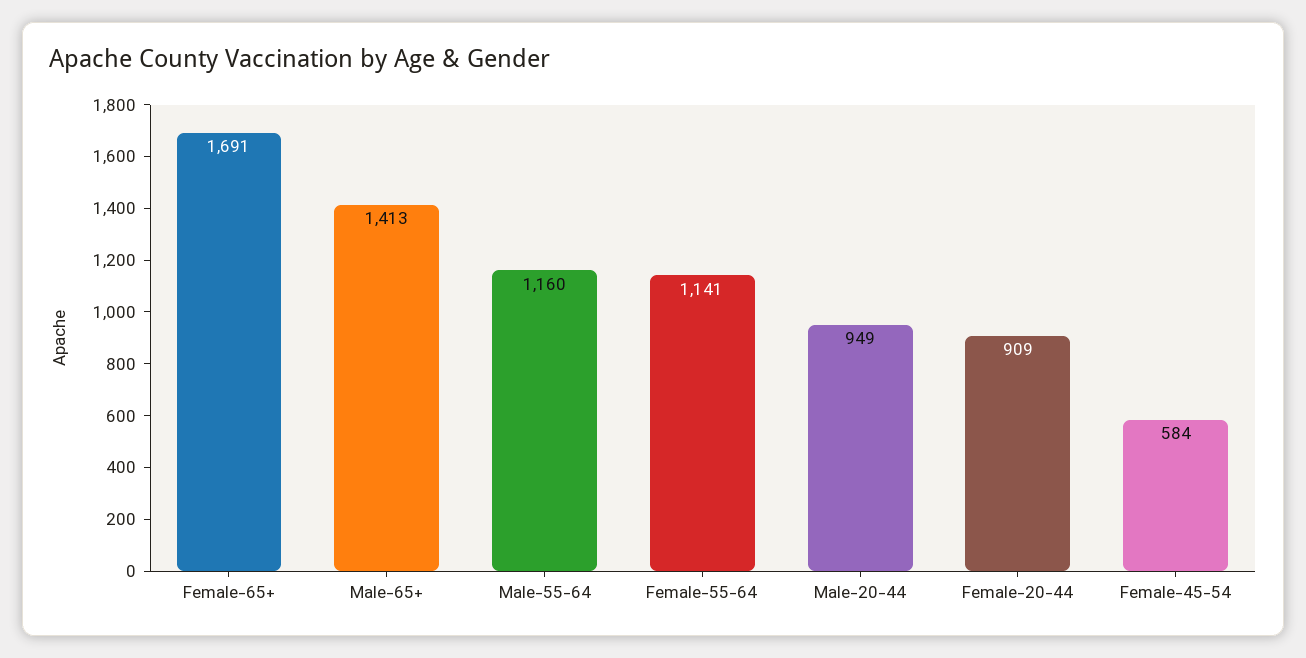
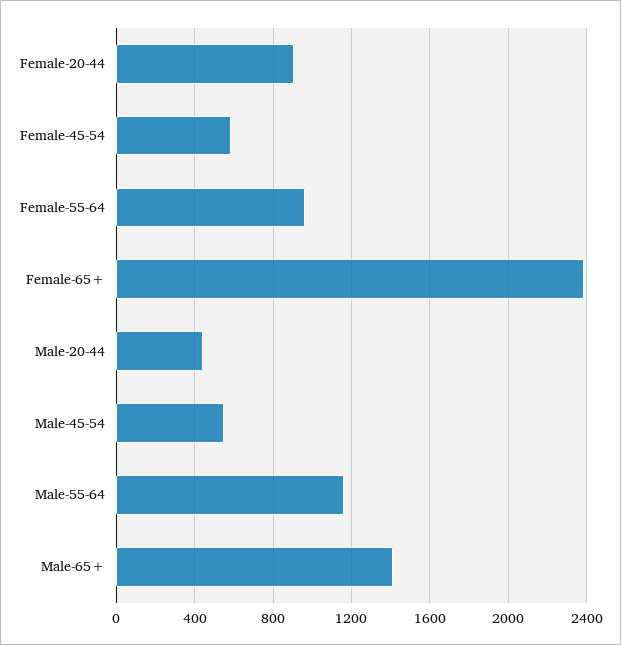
Female-65+: 1691 -> 2400
Female-55-64: 1141 -> 950
Male-20-44: 949 -> 450
Male-45-54: none -> 550

